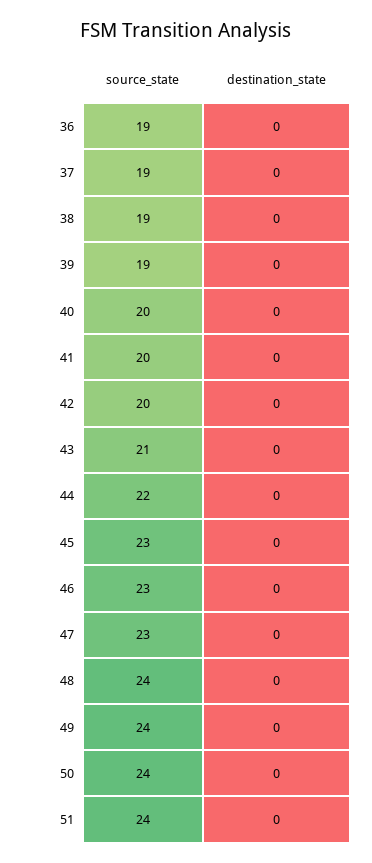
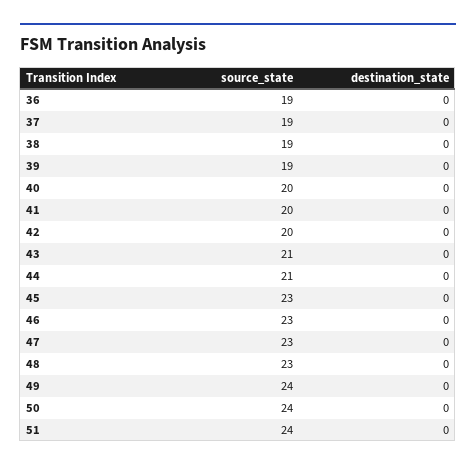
source_state, 44: 22 -> 21
source_state, 48: 24 -> 23

